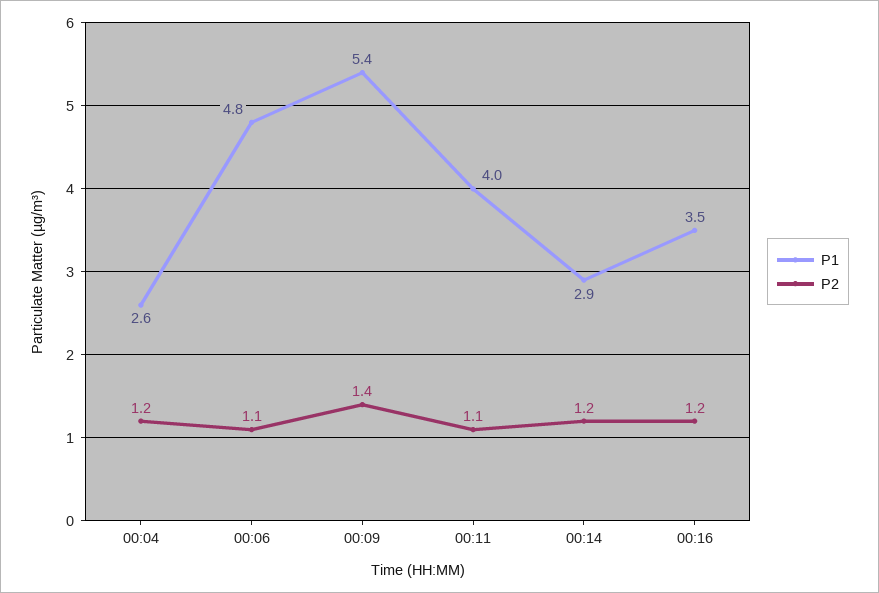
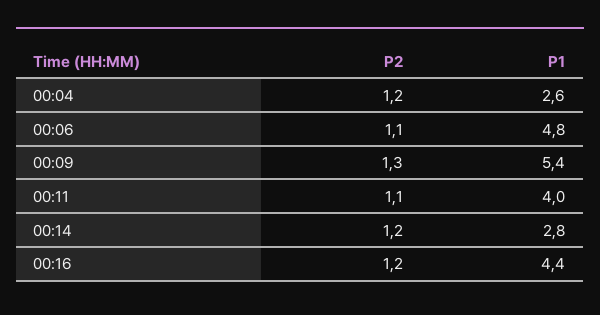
P2, 00:09: 1.4 -> 1.3
P1, 00:14: 2.9 -> 2.8
P1, 00:16: 3.5 -> 4.4

